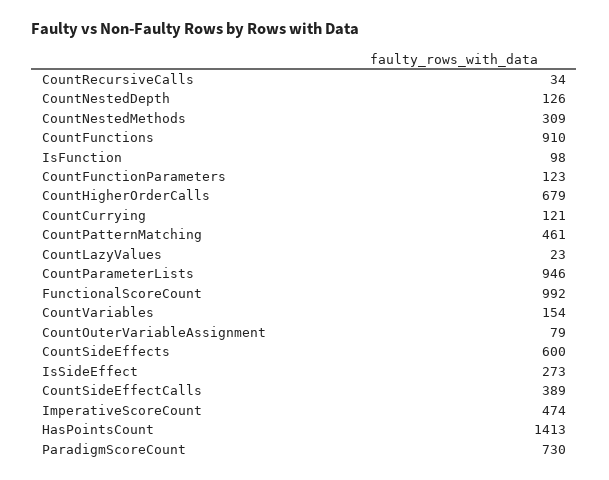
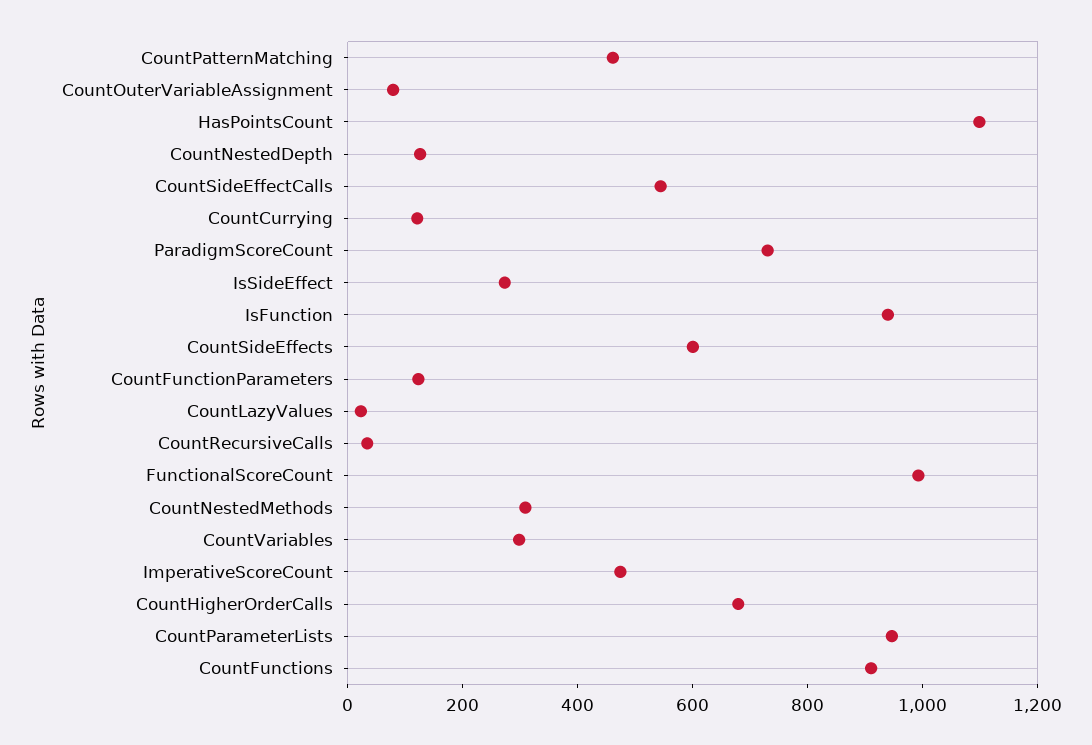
IsFunction: 98 -> 950
CountVariables: 154 -> 300
CountSideEffectCalls: 389 -> 550
HasPointsCount: 1413 -> 1100

